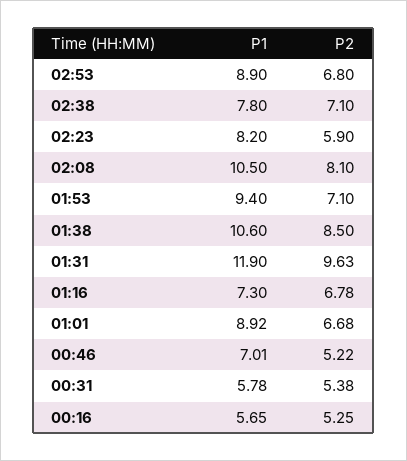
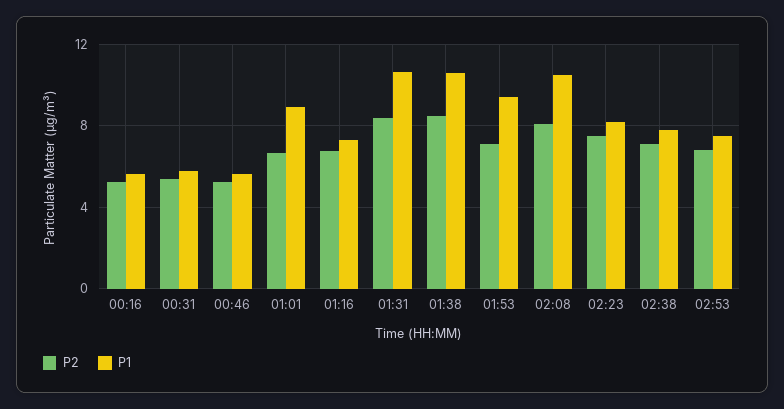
P1, 02:53: 8.9 -> 7.5
P2, 02:23: 5.9 -> 7.5
P1, 01:31: 11.9 -> 10.5
P2, 01:31: 9.63 -> 8.5
P1, 00:46: 7.01 -> 5.5

